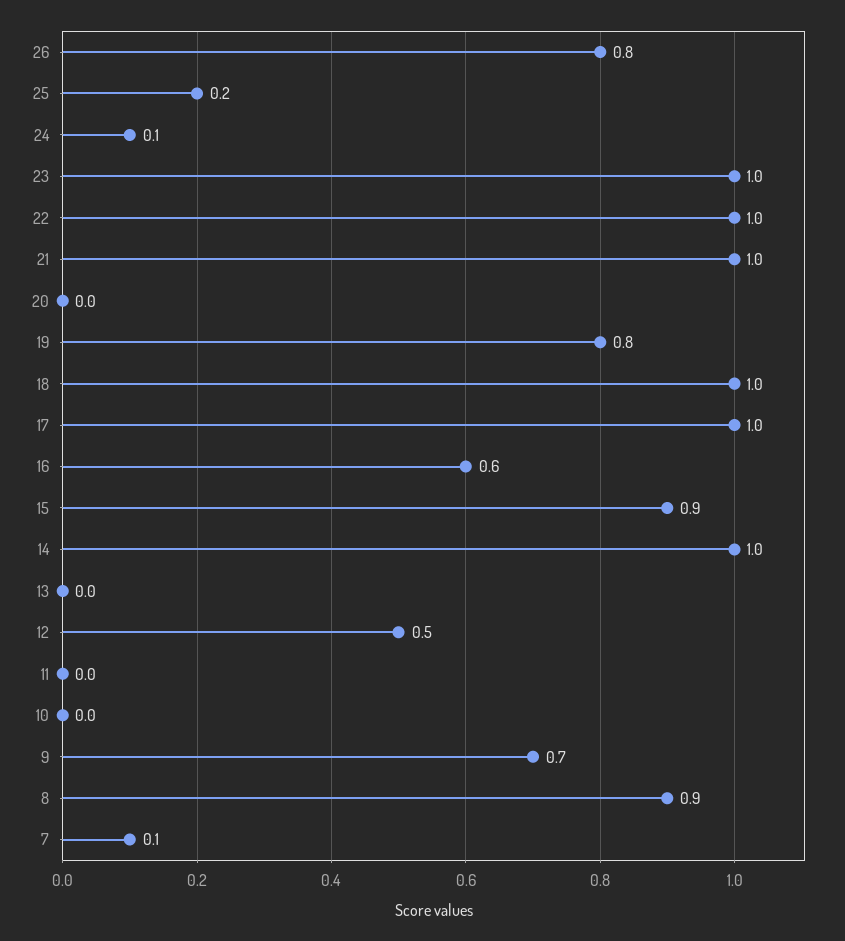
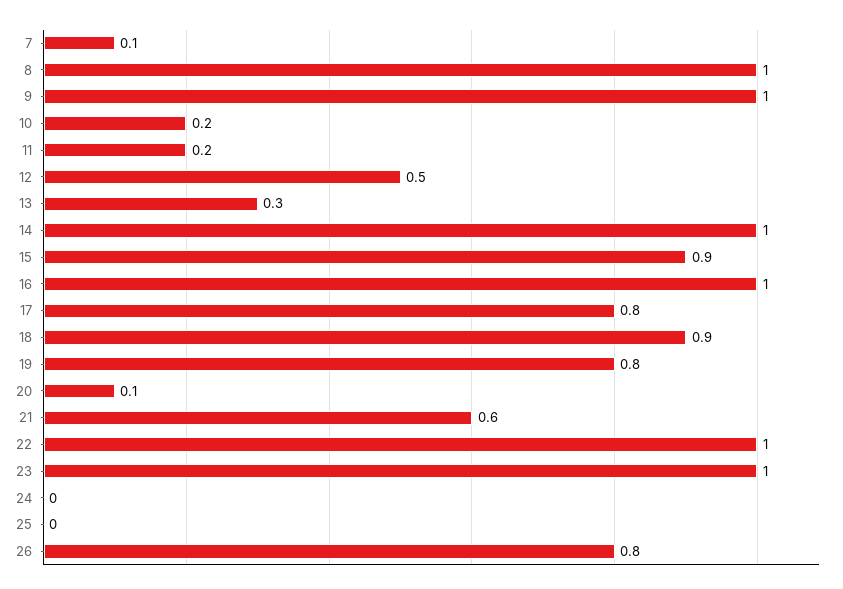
25: 0.2 -> 0
24: 0.1 -> 0
21: 1 -> 0.6
20: 0 -> 0.1
18: 1 -> 0.9
17: 1 -> 0.8
16: 0.6 -> 1
13: 0 -> 0.3
11: 0 -> 0.2
10: 0 -> 0.2
9: 0.7 -> 1
8: 0.9 -> 1

